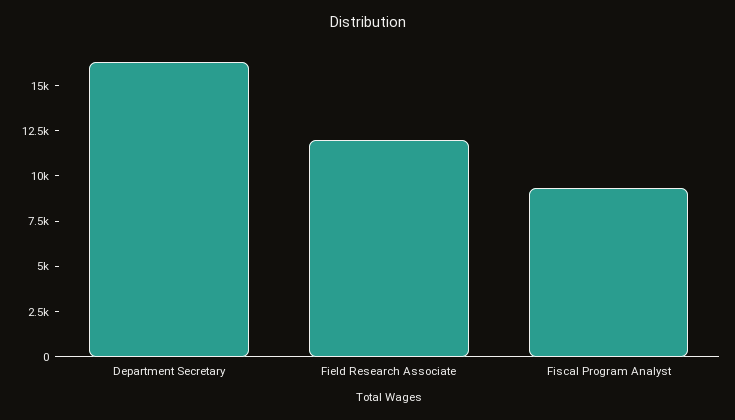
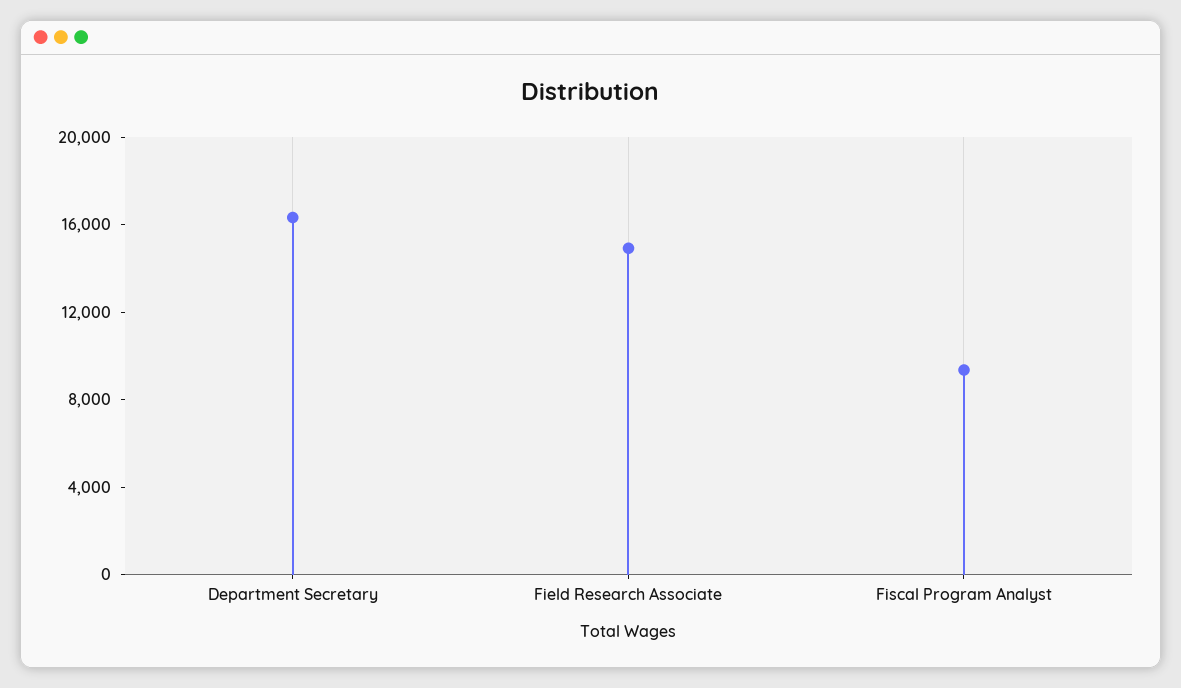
Field Research Associate: 12000 -> 15000

